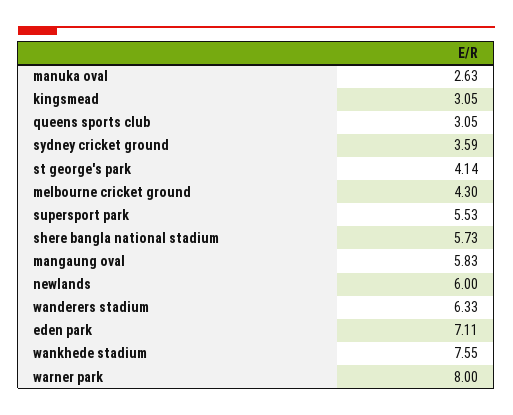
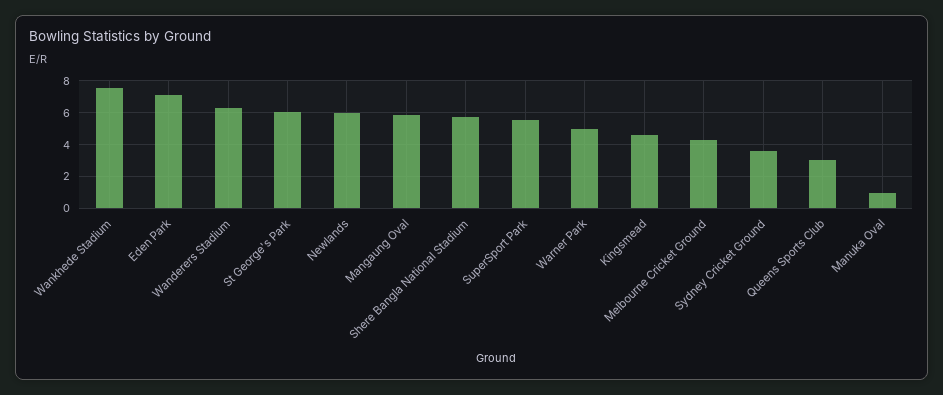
manuka oval: 2.63 -> 1
kingsmead: 3.05 -> 4.5
st george's park: 4.14 -> 6
warner park: 8 -> 5

